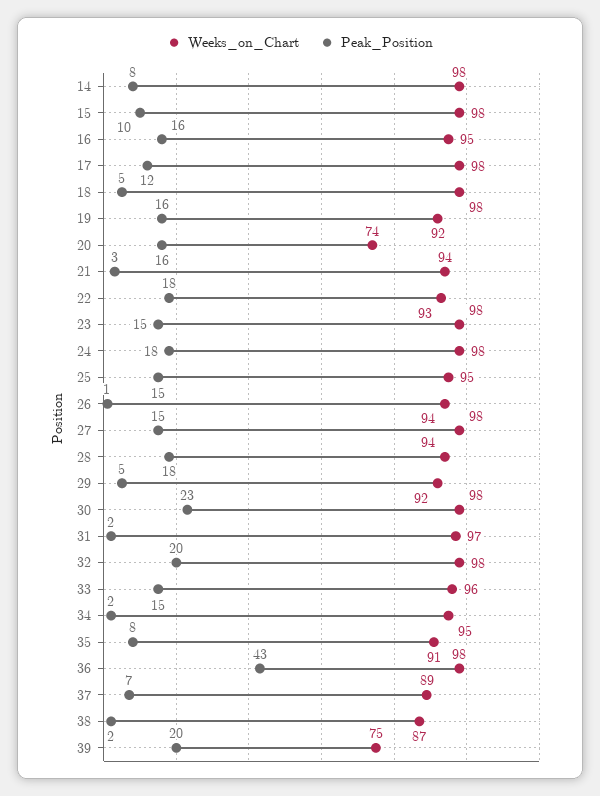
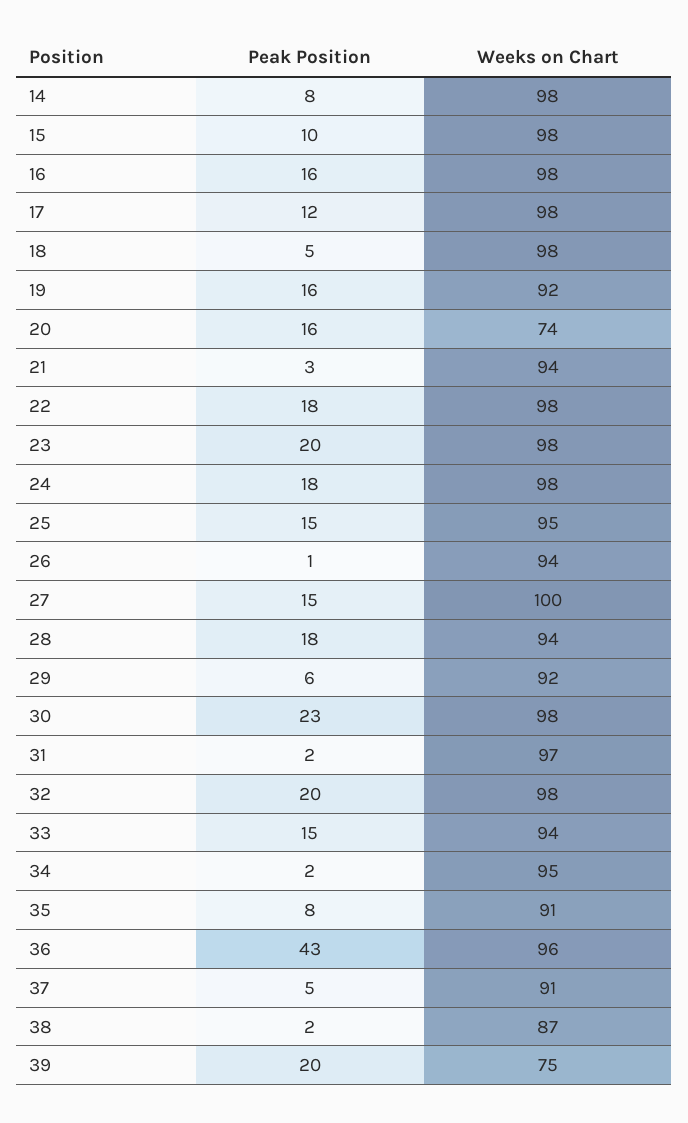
Weeks_on_Chart, 16: 95 -> 98
Weeks_on_Chart, 22: 93 -> 98
Peak_Position, 23: 15 -> 20
Weeks_on_Chart, 27: 98 -> 100
Peak_Position, 29: 5 -> 6
Weeks_on_Chart, 33: 96 -> 94
Weeks_on_Chart, 36: 98 -> 96
Weeks_on_Chart, 37: 89 -> 91
Peak_Position, 37: 7 -> 5

